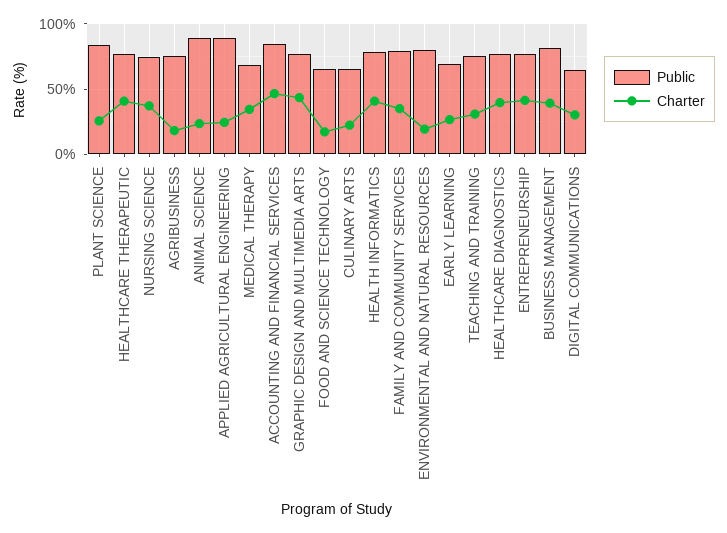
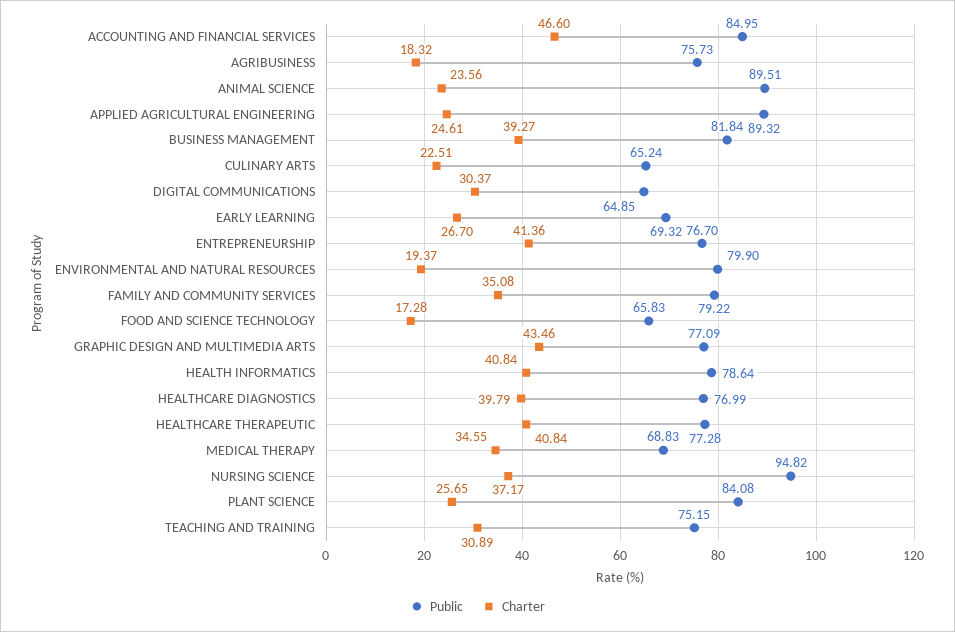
Public, NURSING SCIENCE: 75 -> 94.82

